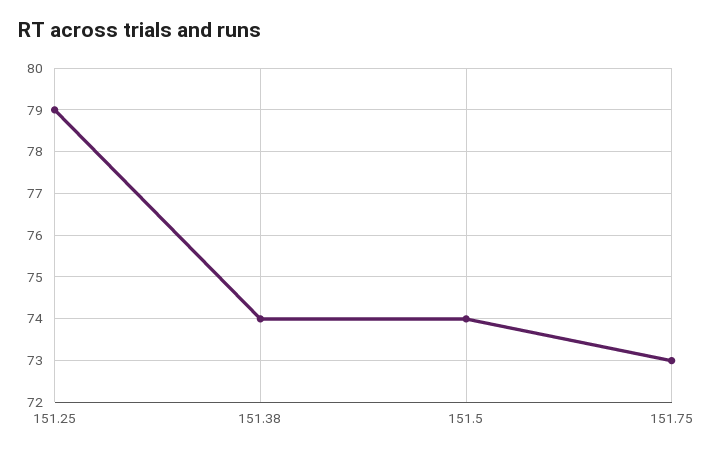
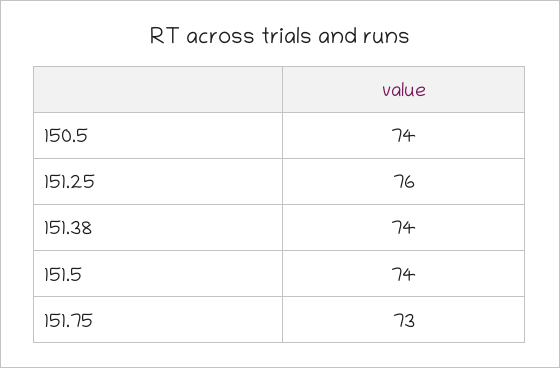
151.25: 79 -> 76
150.5: none -> 74

